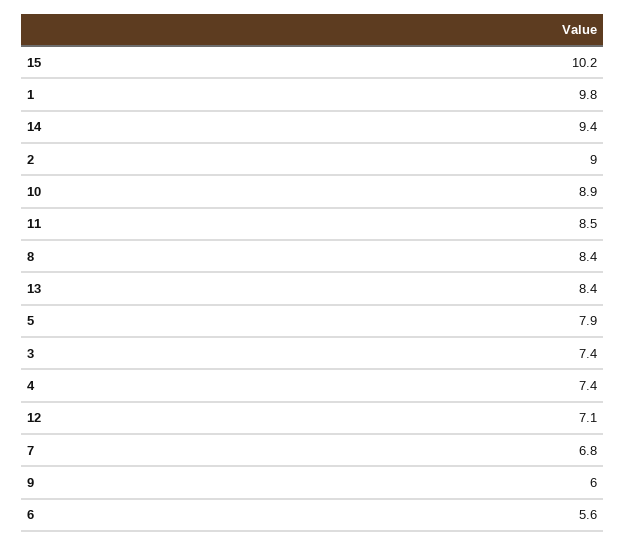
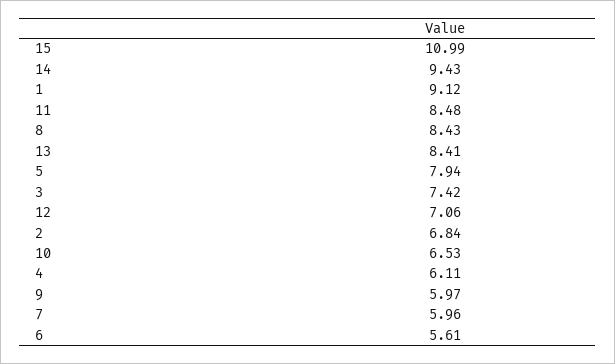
15: 10.2 -> 10.99
1: 9.8 -> 9.12
2: 9 -> 6.84
10: 8.9 -> 6.53
4: 7.4 -> 6.11
7: 6.8 -> 5.96

